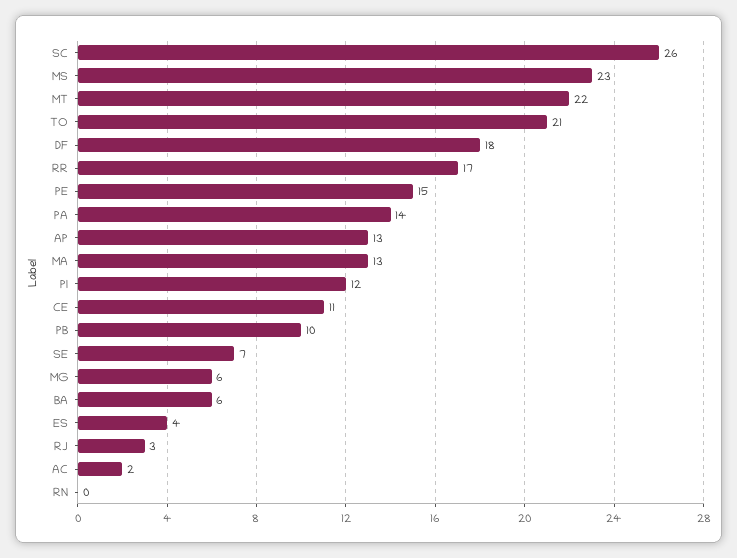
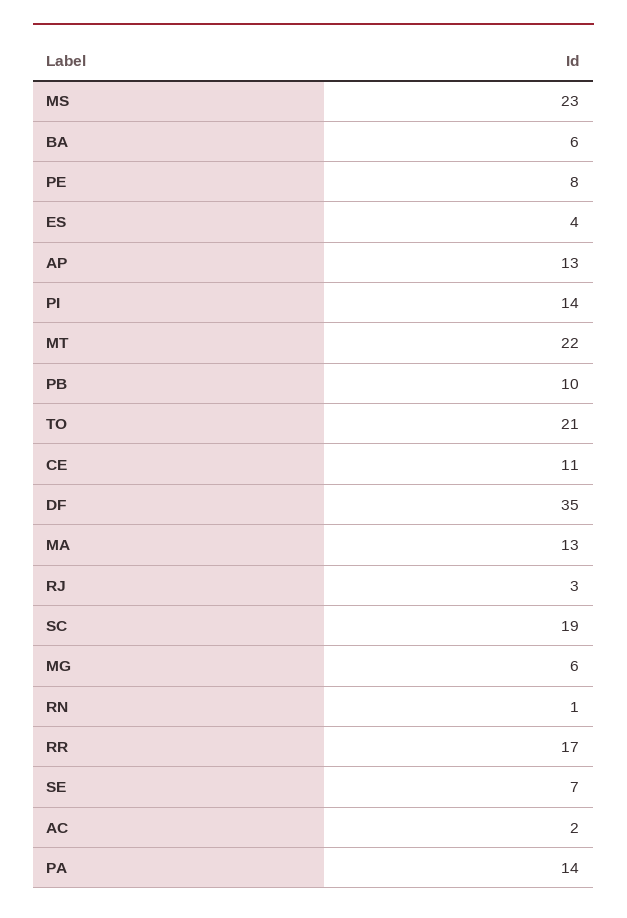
SC: 26 -> 19
DF: 18 -> 35
PE: 15 -> 8
PI: 12 -> 14
RN: 0 -> 1

